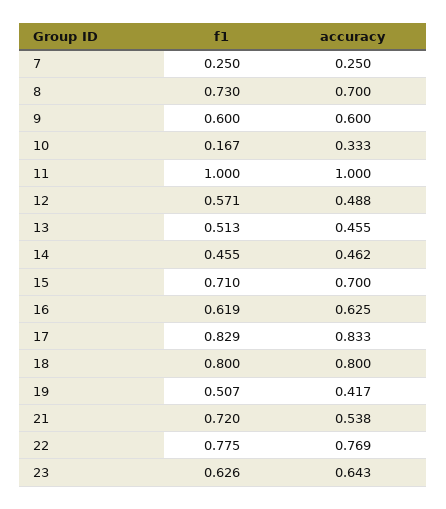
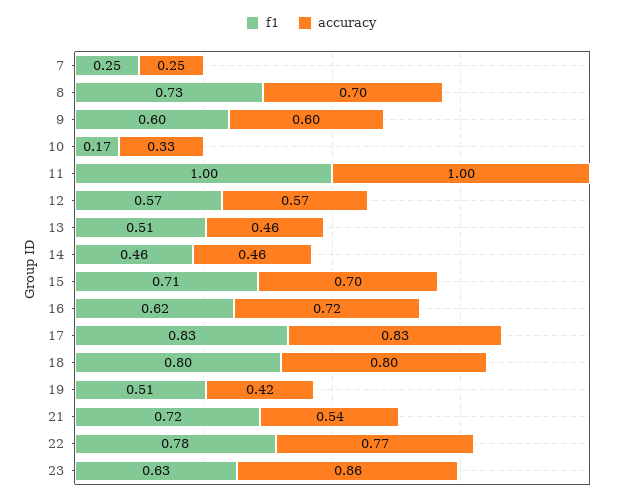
accuracy, 12: 0.488 -> 0.57
accuracy, 16: 0.625 -> 0.72
accuracy, 23: 0.643 -> 0.86

